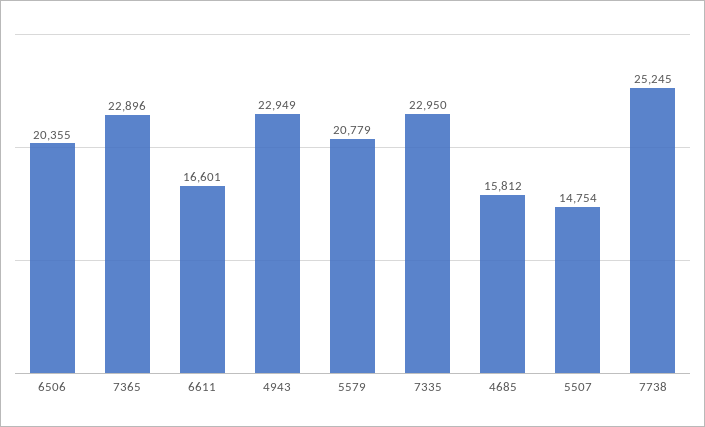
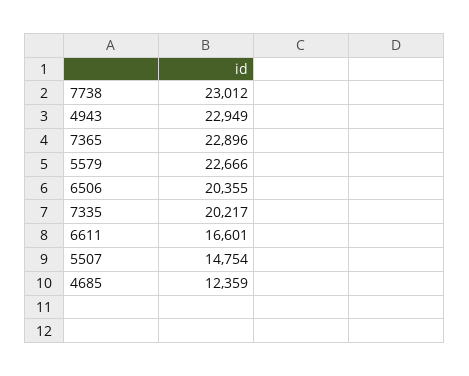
5579: 20779 -> 22666
7335: 22950 -> 20217
4685: 15812 -> 12359
7738: 25245 -> 23012

